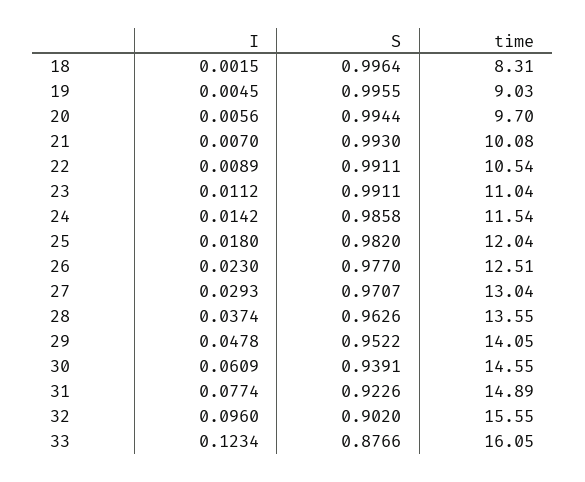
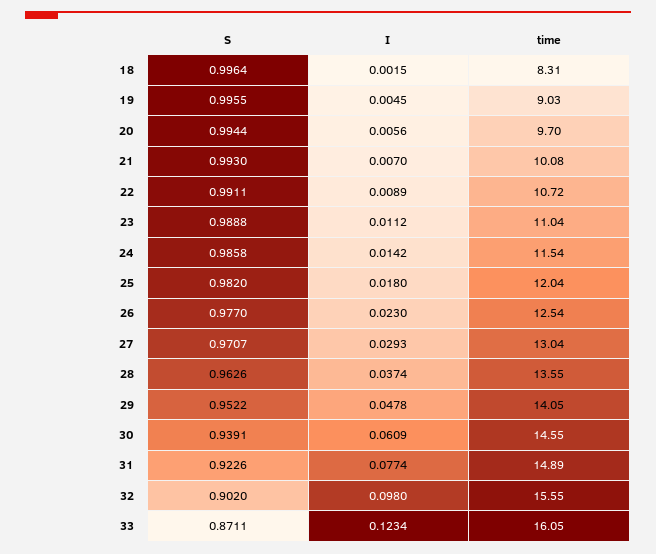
time, 22: 10.54 -> 10.72
S, 23: 0.9911 -> 0.9888
time, 26: 12.51 -> 12.54
I, 32: 0.096 -> 0.098
S, 33: 0.8766 -> 0.8711

